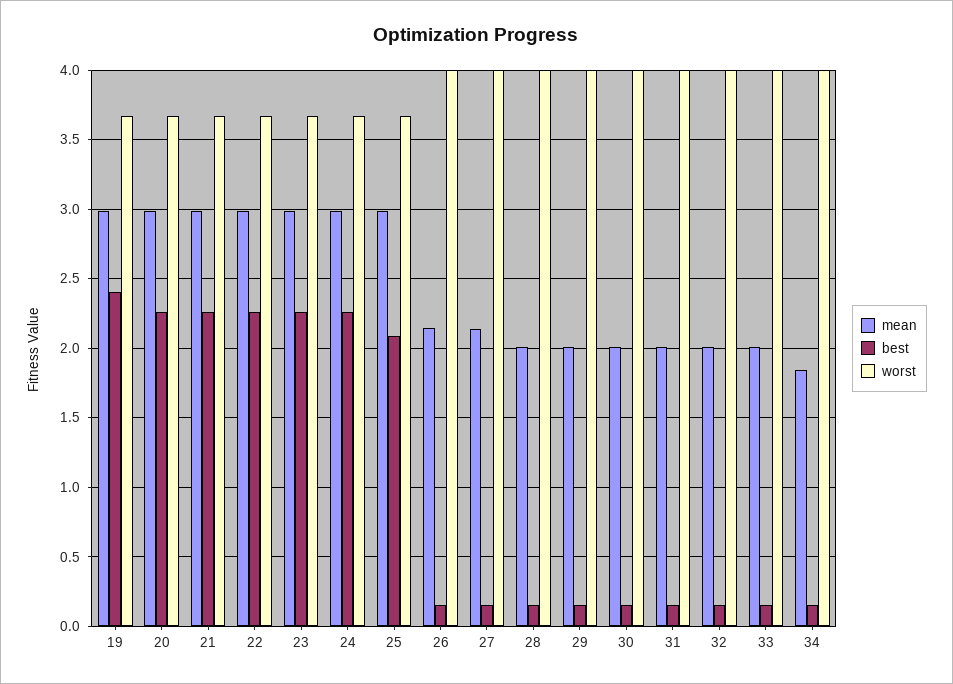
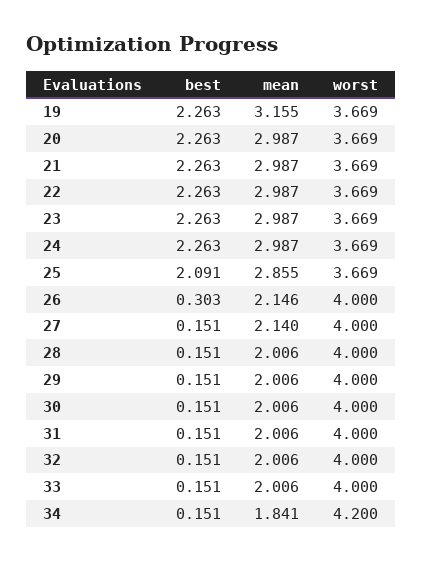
mean, 19: 3 -> 3.155
best, 19: 2.4 -> 2.263
mean, 25: 3 -> 2.855
best, 26: 0.15 -> 0.303
worst, 34: 4 -> 4.2

